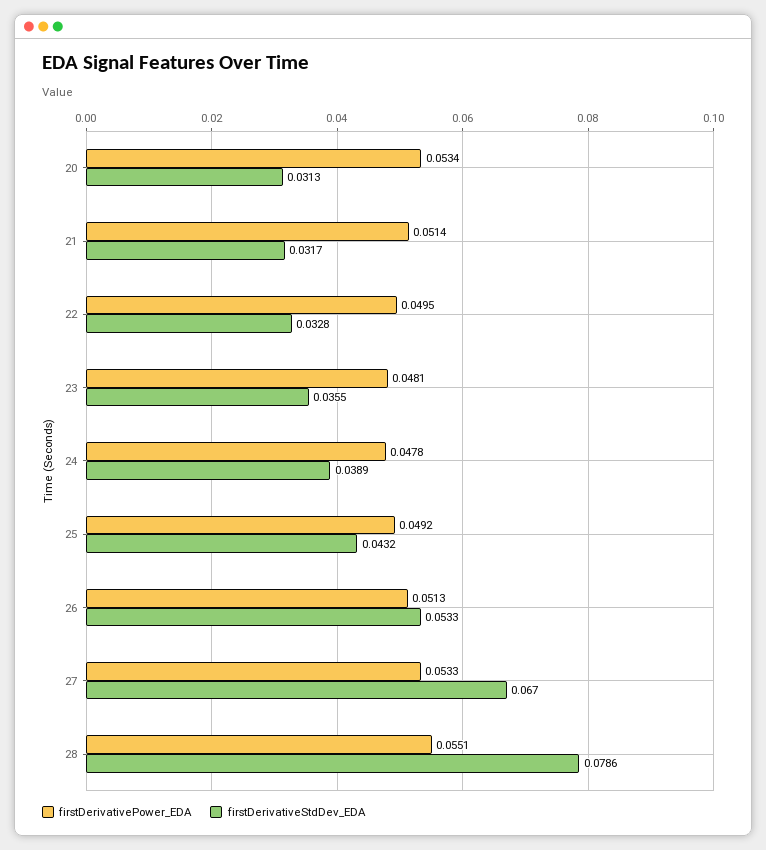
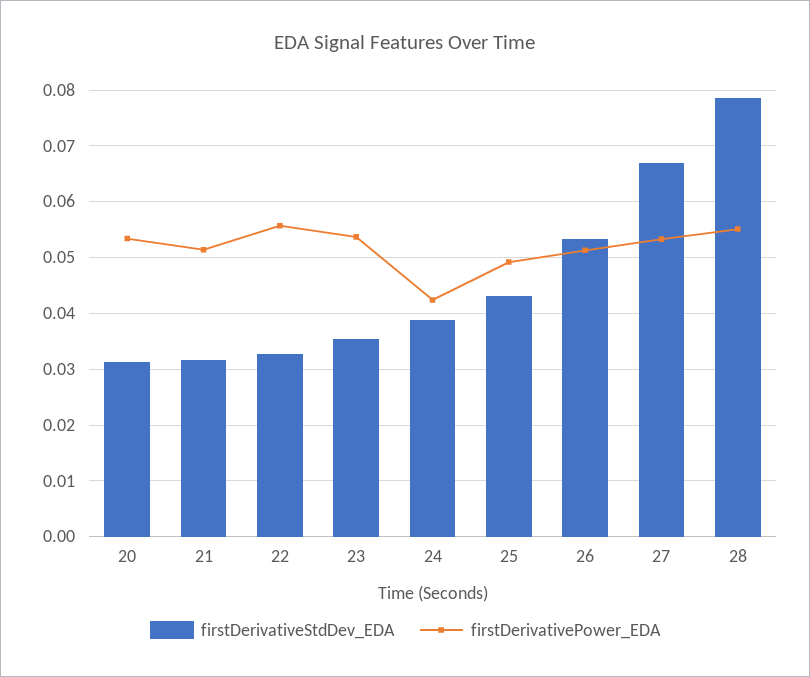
firstDerivativePower_EDA, 22: 0.0495 -> 0.056
firstDerivativePower_EDA, 23: 0.0481 -> 0.054
firstDerivativePower_EDA, 24: 0.0478 -> 0.042

